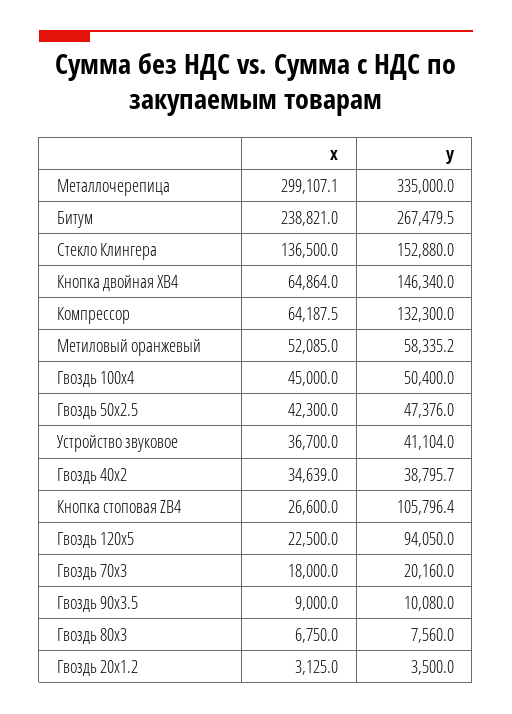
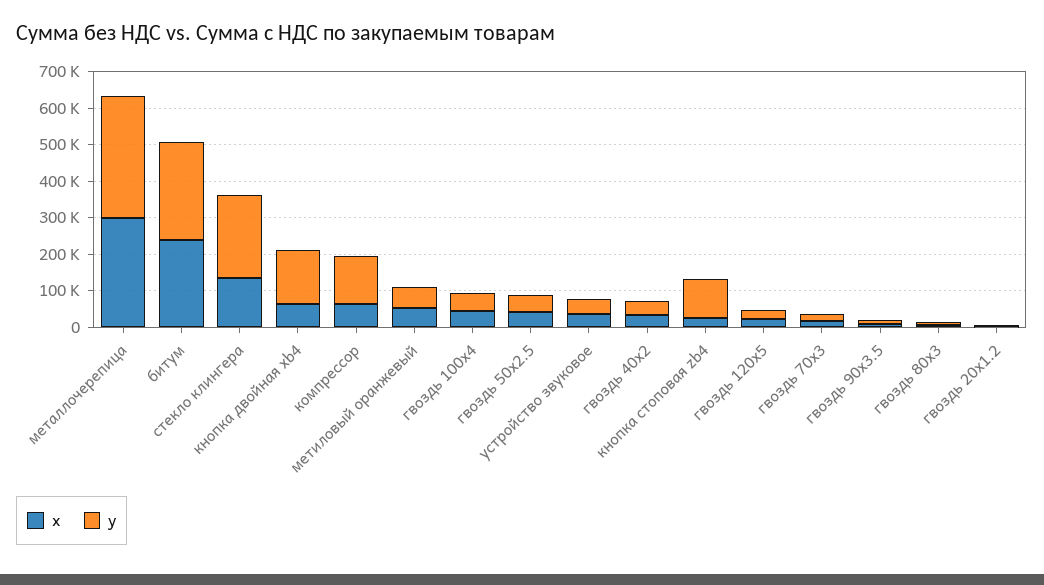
y, Стекло Клингера: 152880 -> 225000
y, Гвоздь 120x5: 94050 -> 25000

